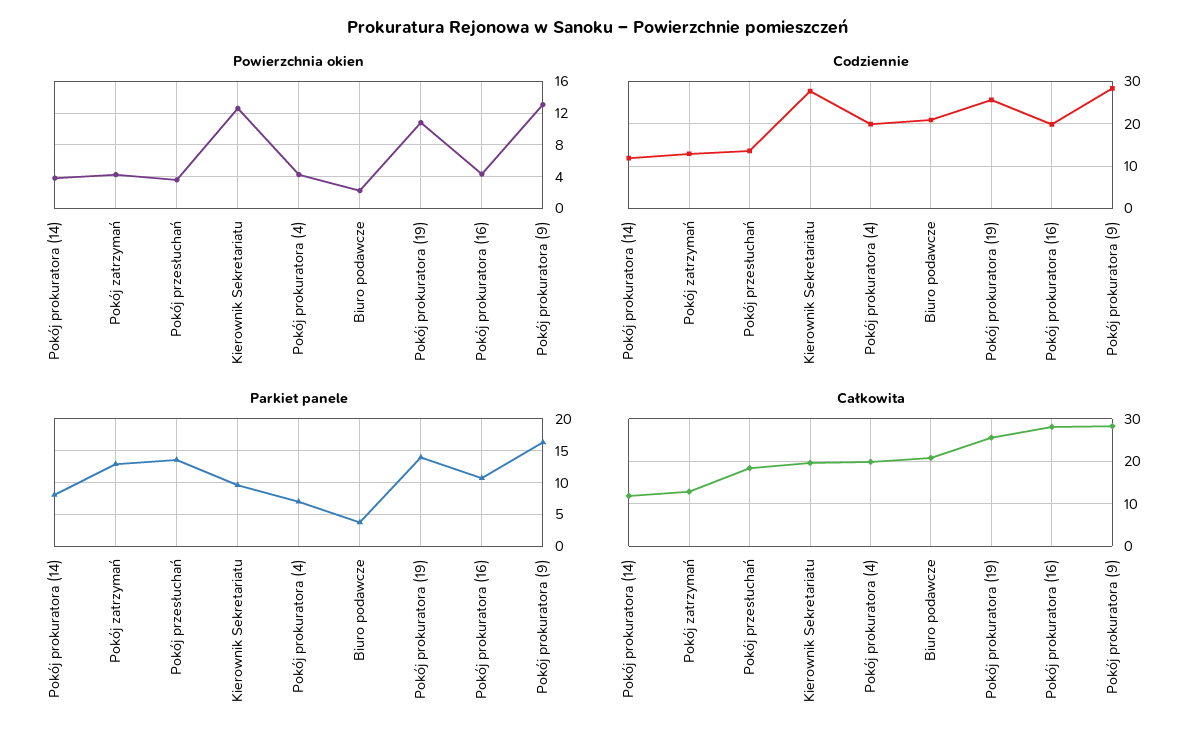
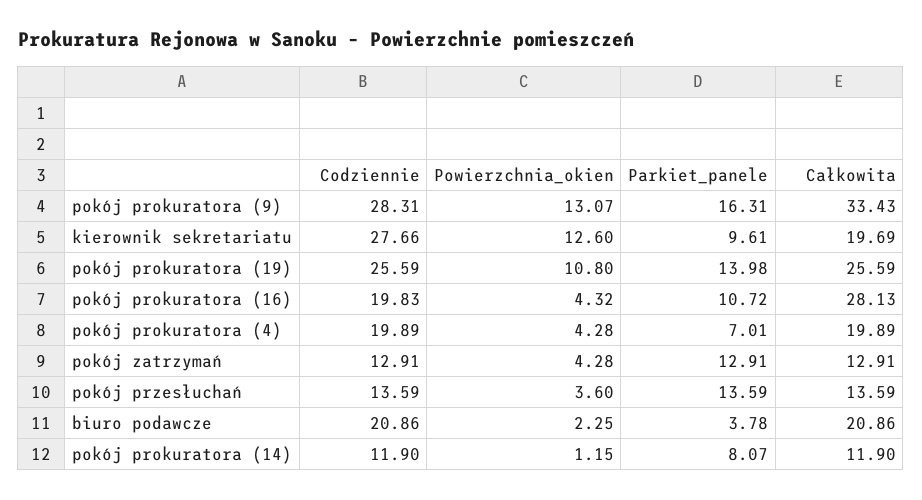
Powierzchnia okien, Pokój prokuratora (14): 4 -> 1.15
Całkowita, Pokój przesłuchań: 18 -> 13.59
Całkowita, Pokój prokuratora (9): 28 -> 33.43

